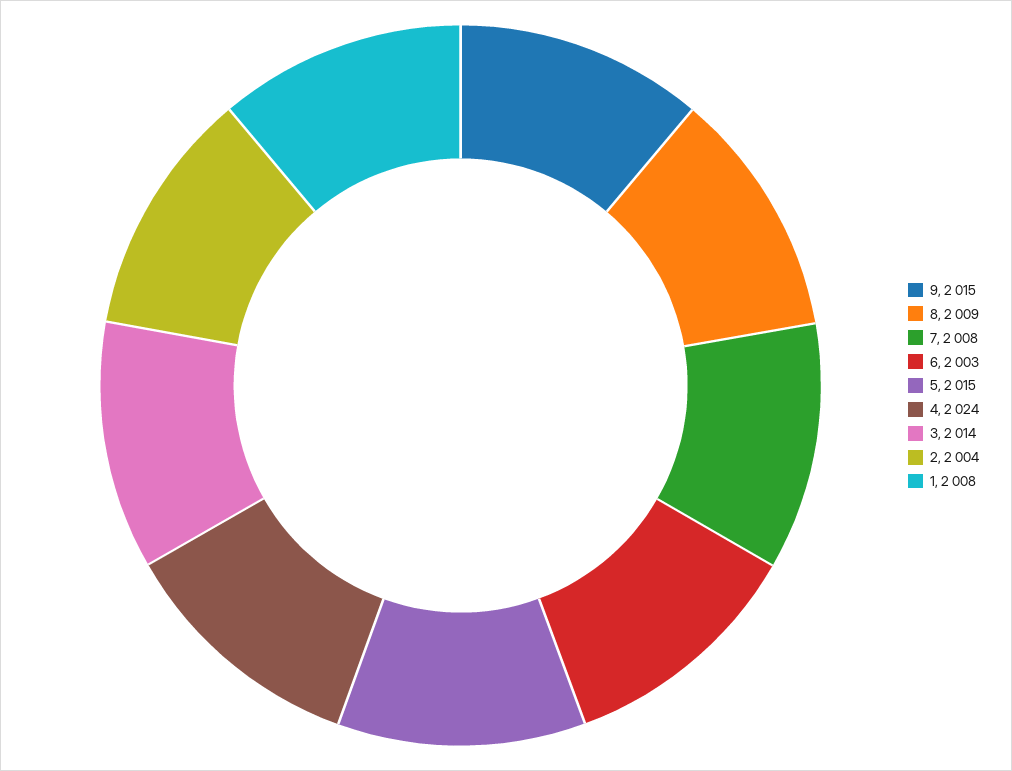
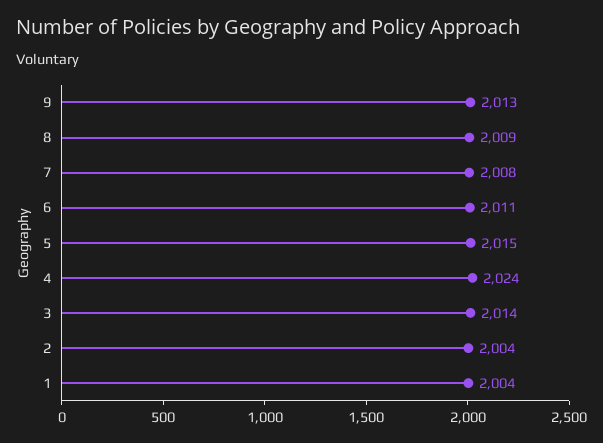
9: 2015 -> 2013
6: 2003 -> 2011
1: 2008 -> 2004

